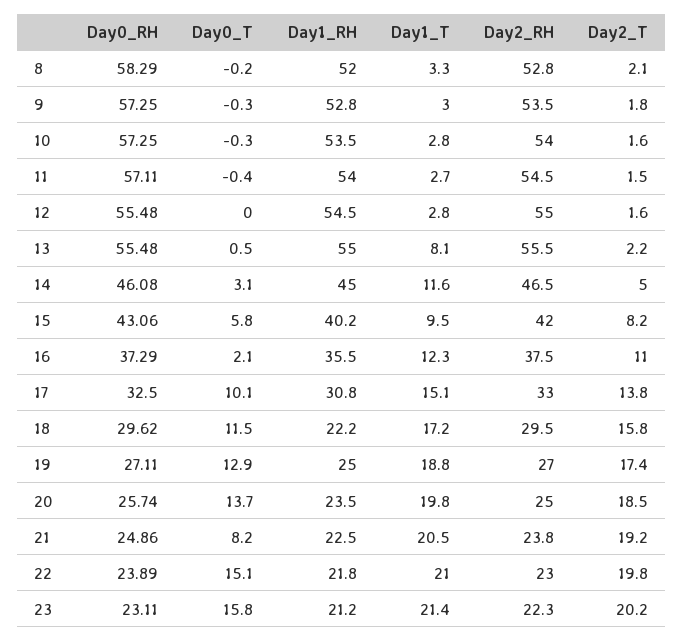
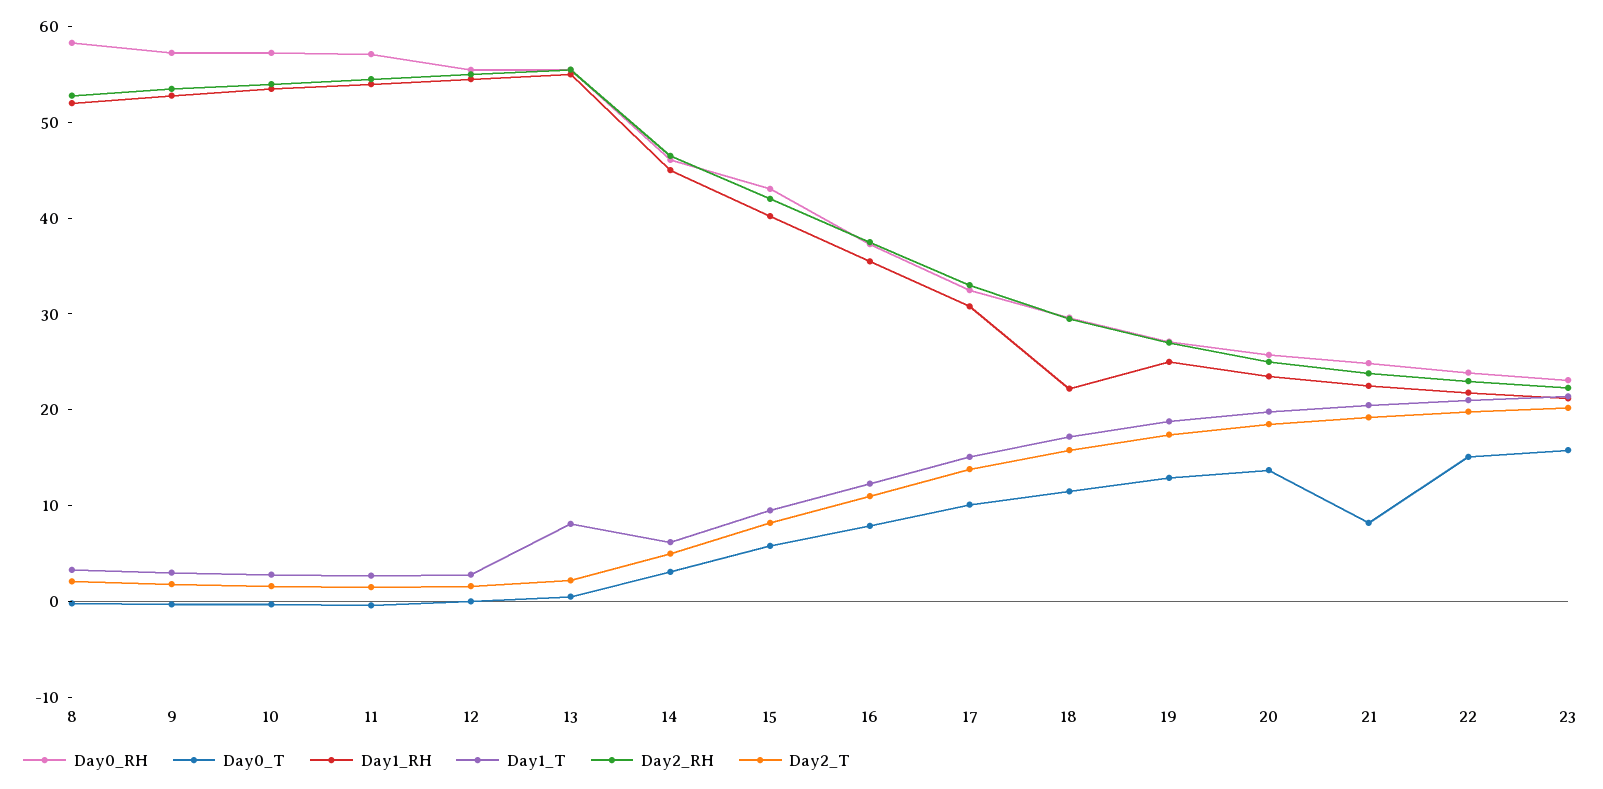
Day1_T, 14: 11.6 -> 6
Day0_T, 16: 2.1 -> 8

